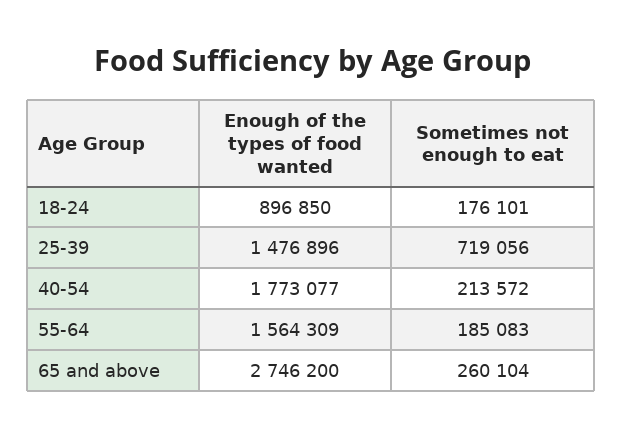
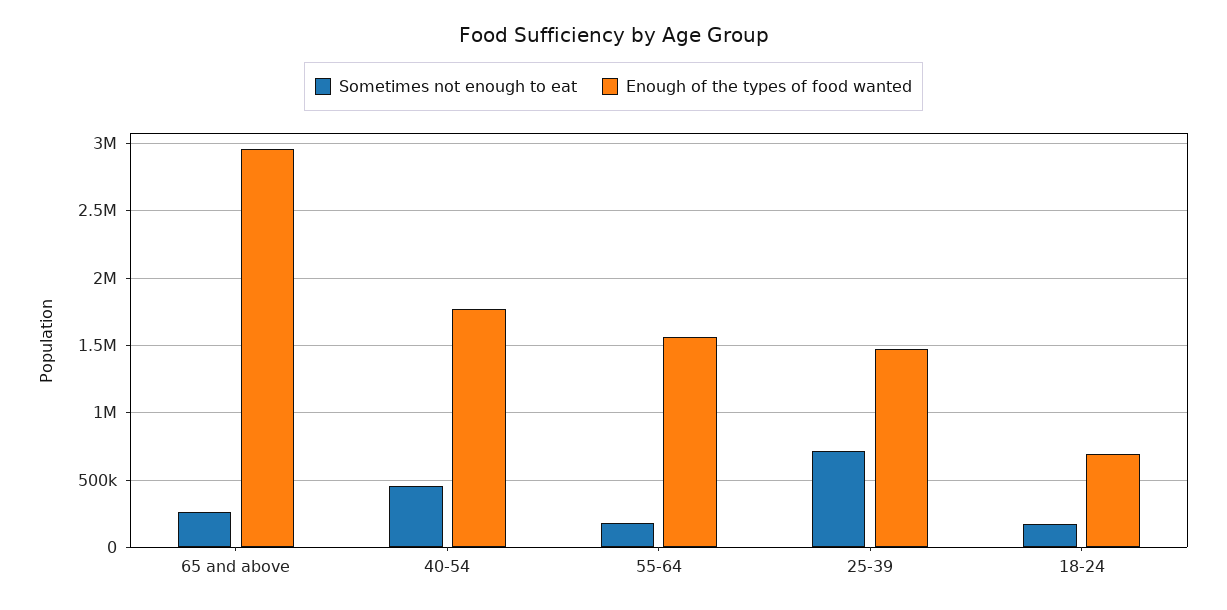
Enough of the types of food wanted, 18-24: 896850 -> 700000
Sometimes not enough to eat, 40-54: 213572 -> 450000
Enough of the types of food wanted, 65 and above: 2746200 -> 2950000

